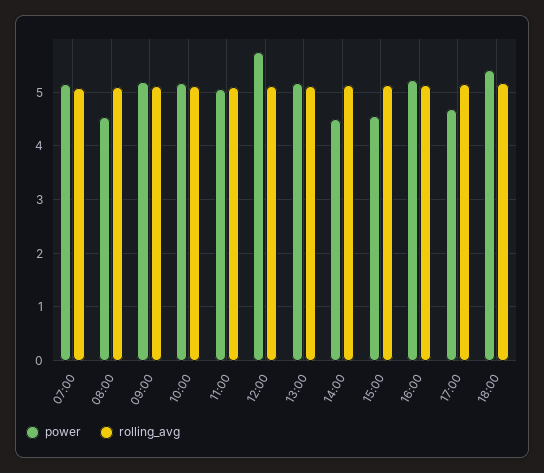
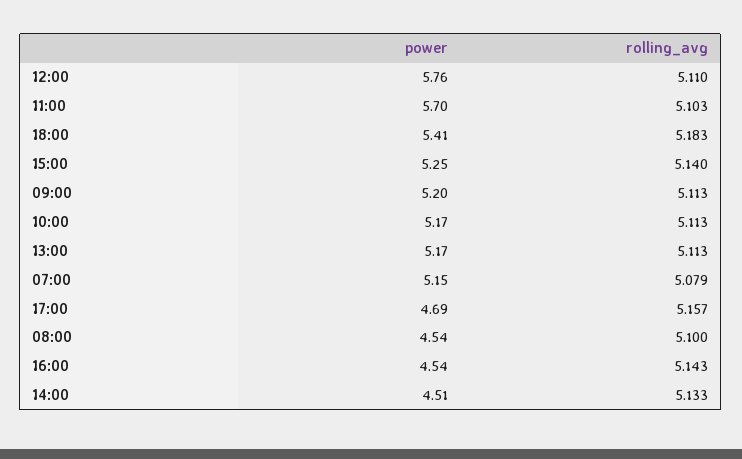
power, 11:00: 5 -> 5.7
power, 15:00: 4.6 -> 5.25
power, 16:00: 5.2 -> 4.54

